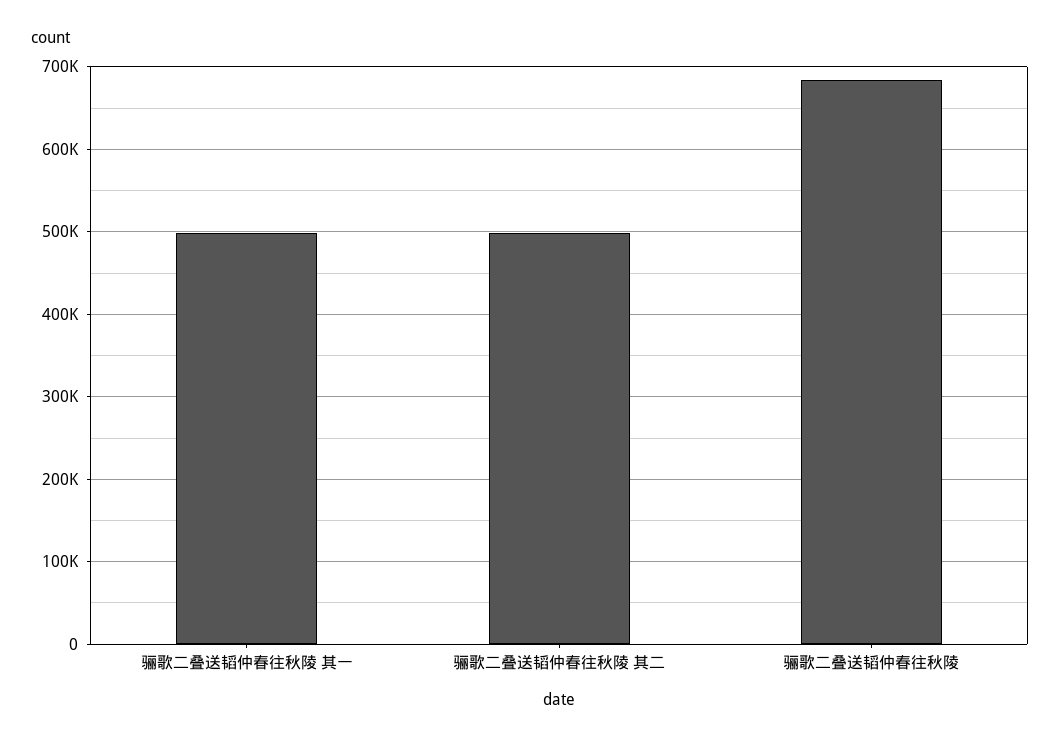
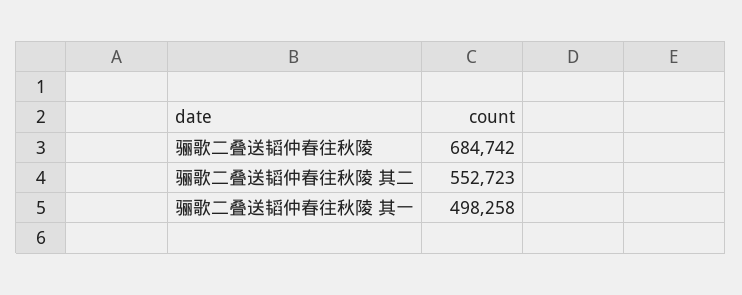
骊歌二叠送韬仲春往秋陵 其二: 500000 -> 552723

